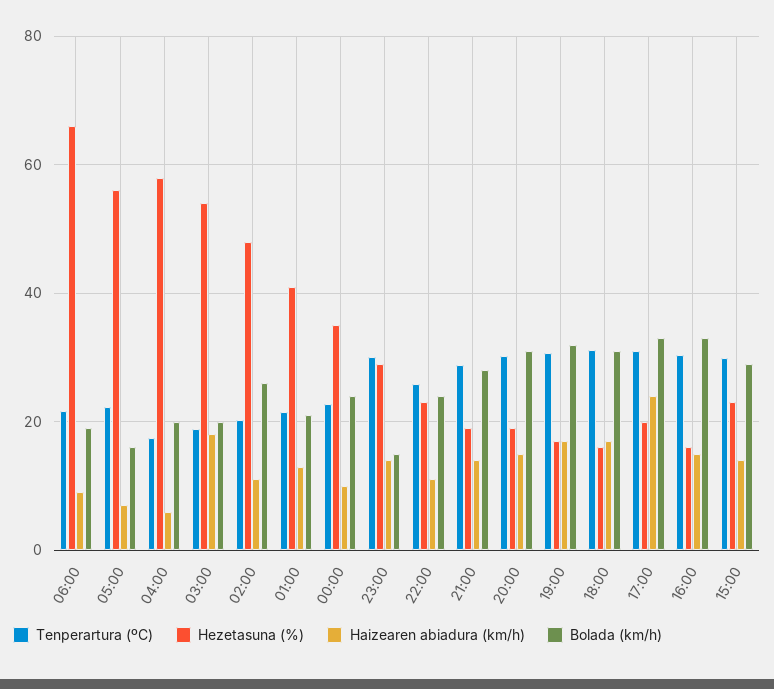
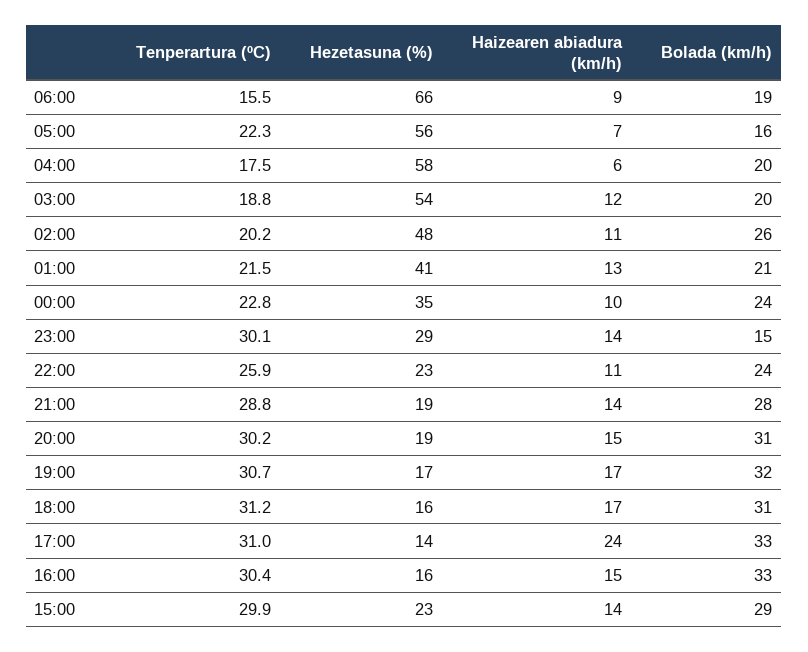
Tenperartura (ºC), 06:00: 22 -> 15.5
Haizearen abiadura (km/h), 03:00: 18 -> 12
Hezetasuna (%), 17:00: 20 -> 14

